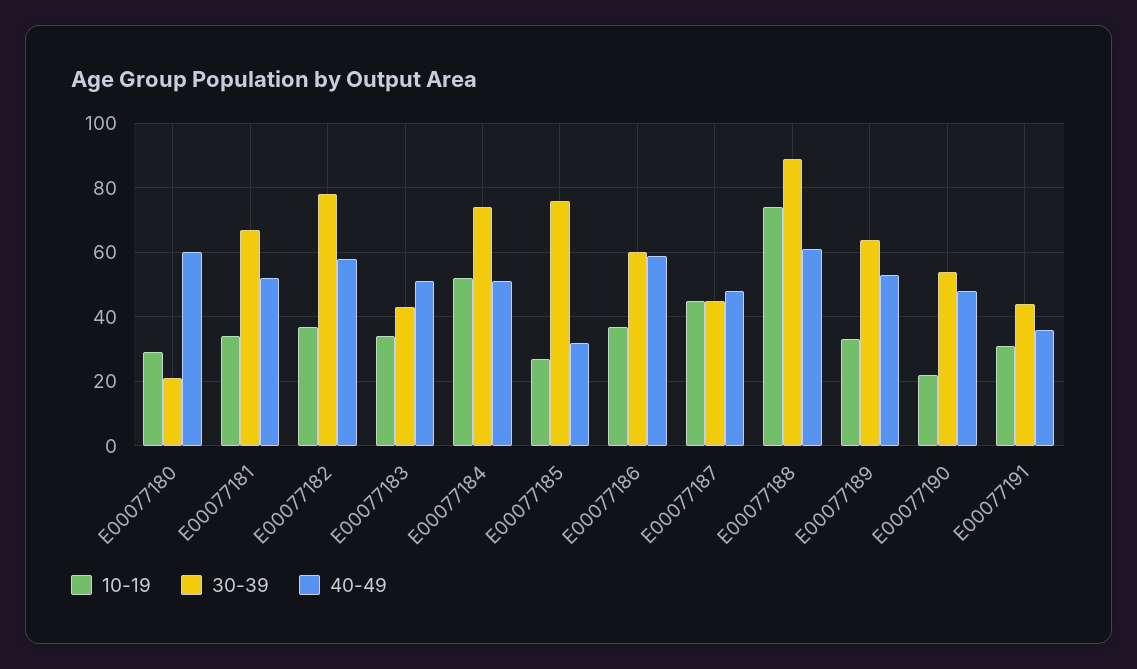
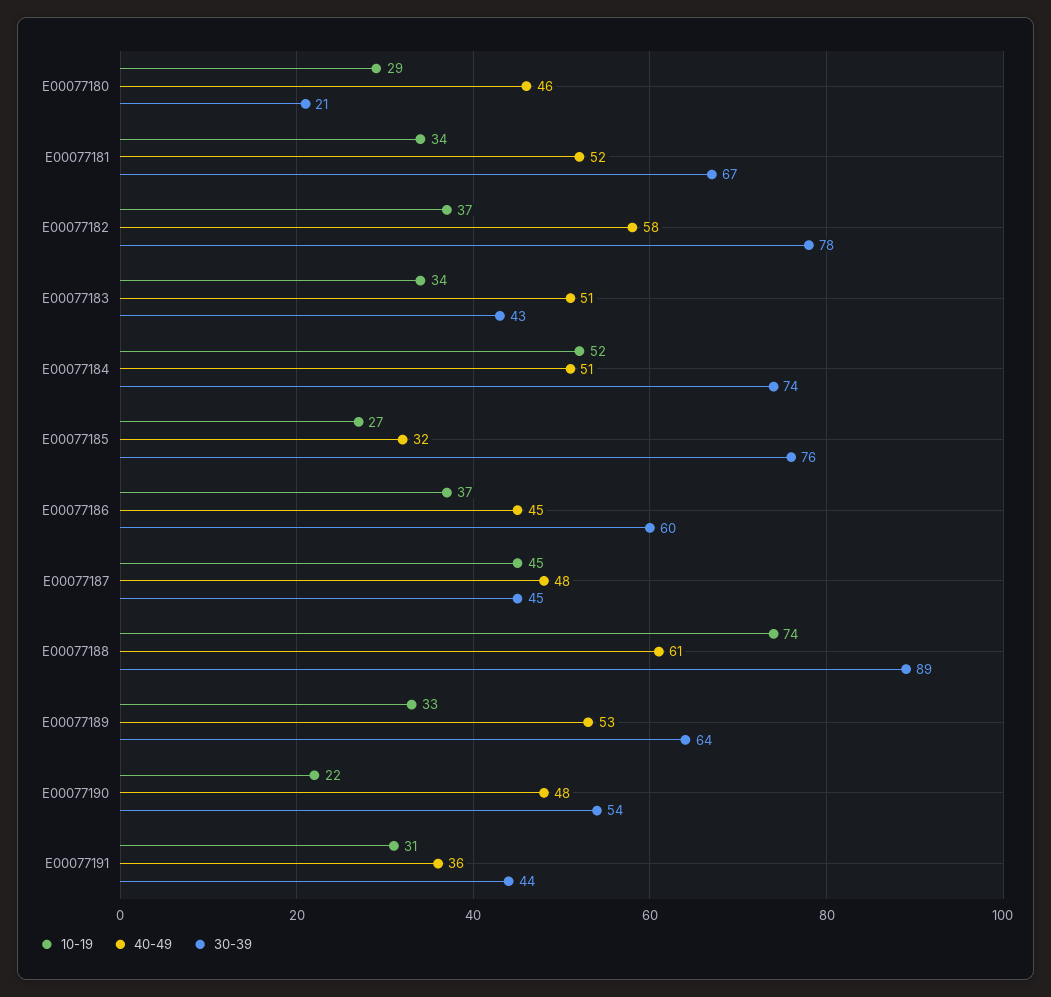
40-49, E00077180: 60 -> 46
40-49, E00077186: 60 -> 45

